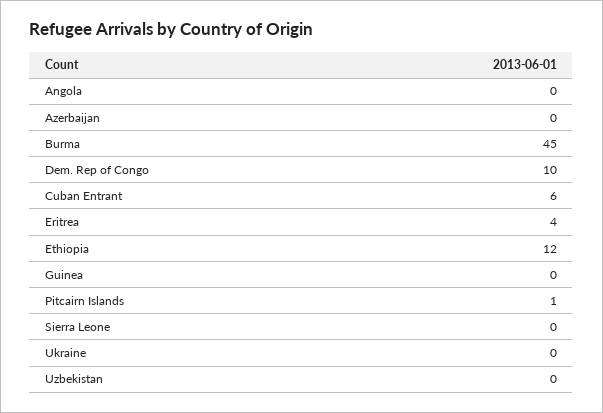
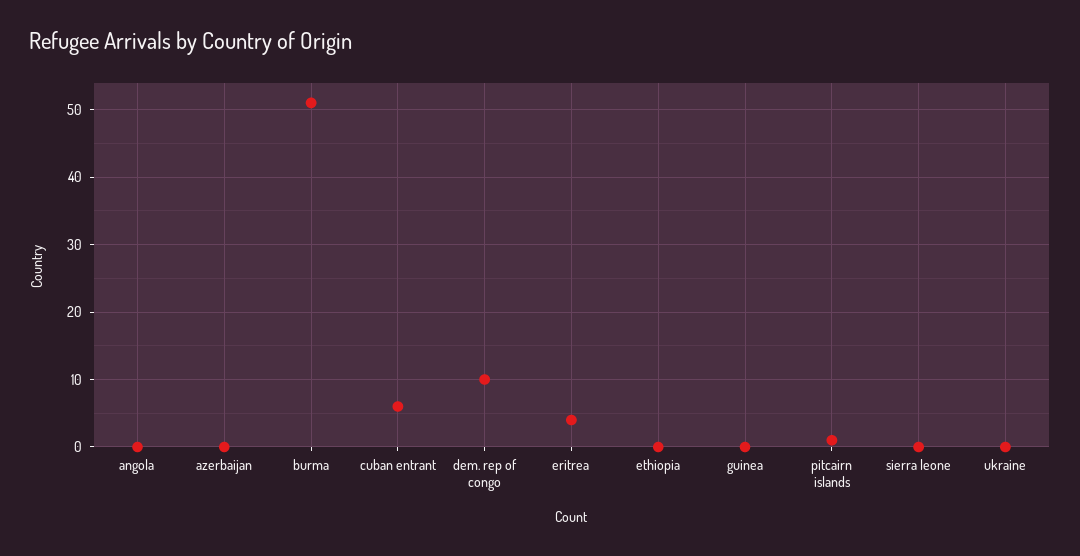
Burma: 45 -> 51
Ethiopia: 12 -> 0
Uzbekistan: 0 -> none

